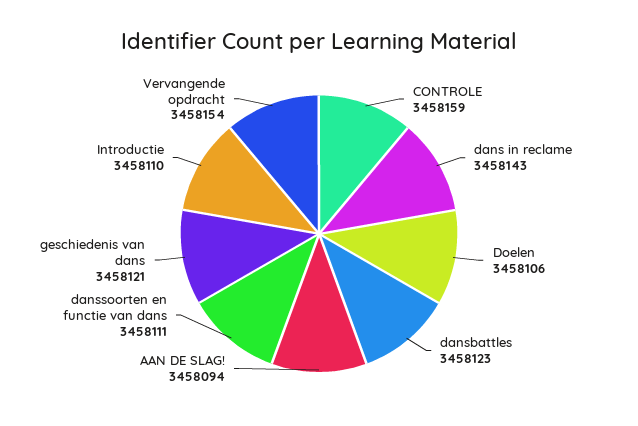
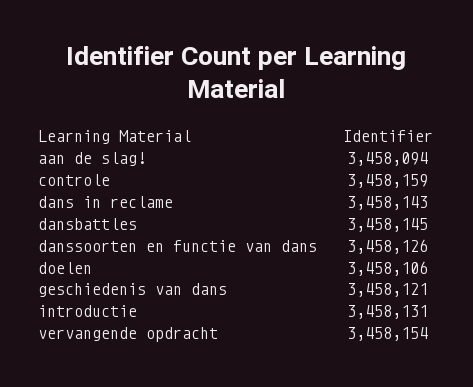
dansbattles: 3458123 -> 3458145
danssoorten en functie van dans: 3458111 -> 3458126
Introductie: 3458110 -> 3458131

